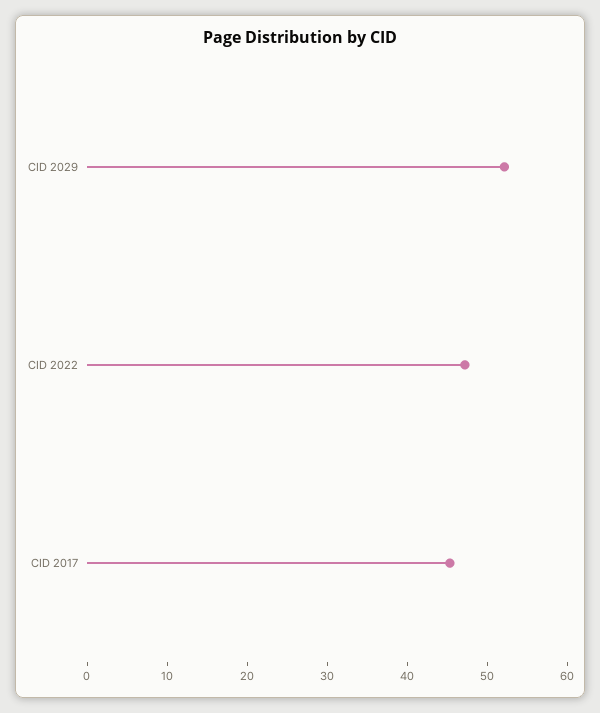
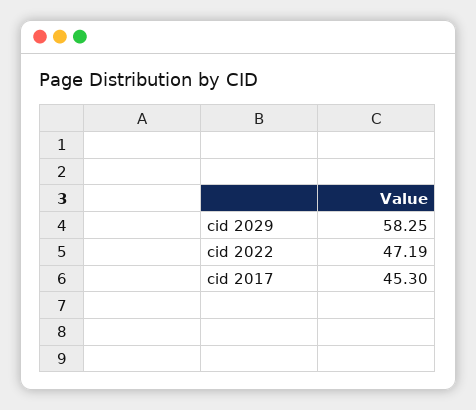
CID 2029: 52 -> 58.25

